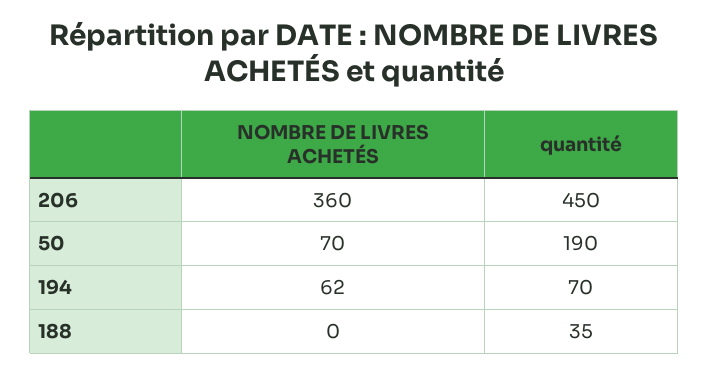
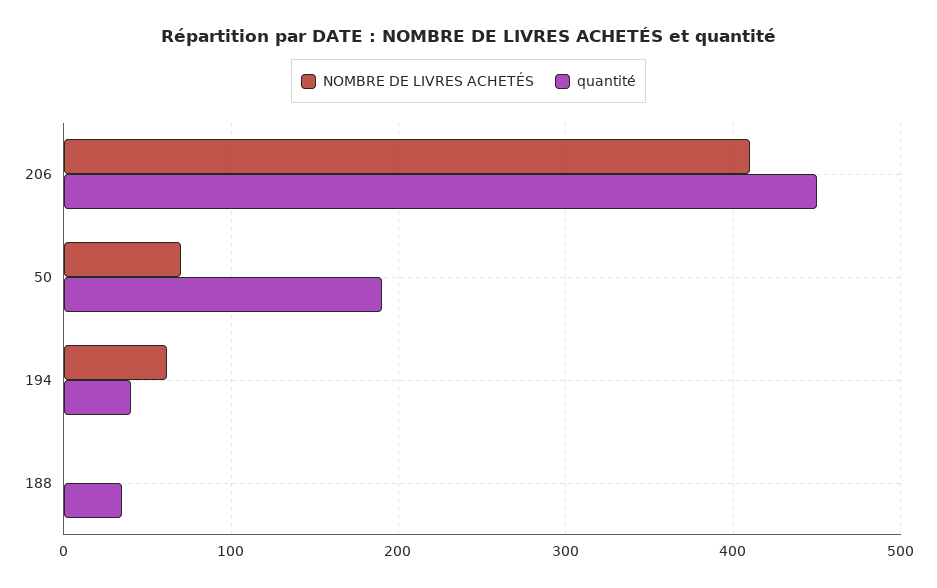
NOMBRE DE LIVRES ACHETÉS, 206: 360 -> 410
quantité, 194: 70 -> 40

